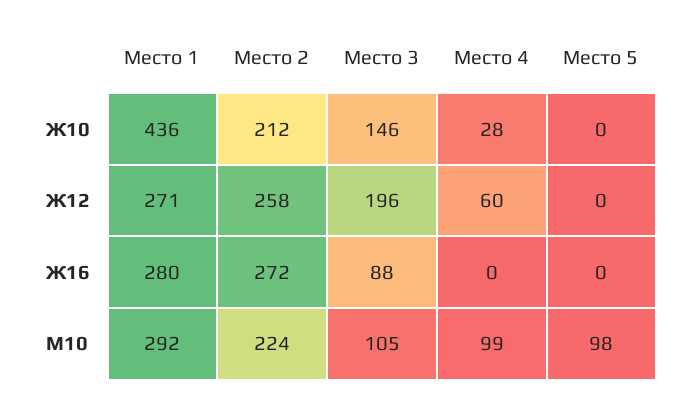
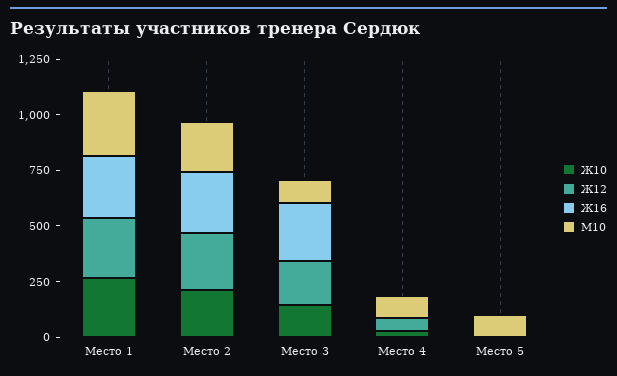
Ж10, Место 1: 436 -> 250
Ж16, Место 3: 88 -> 250

